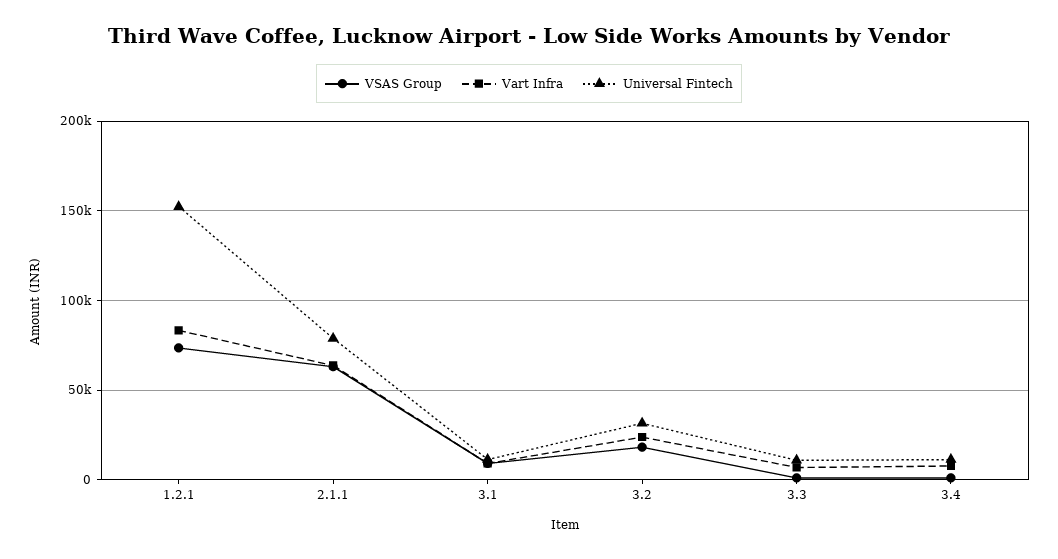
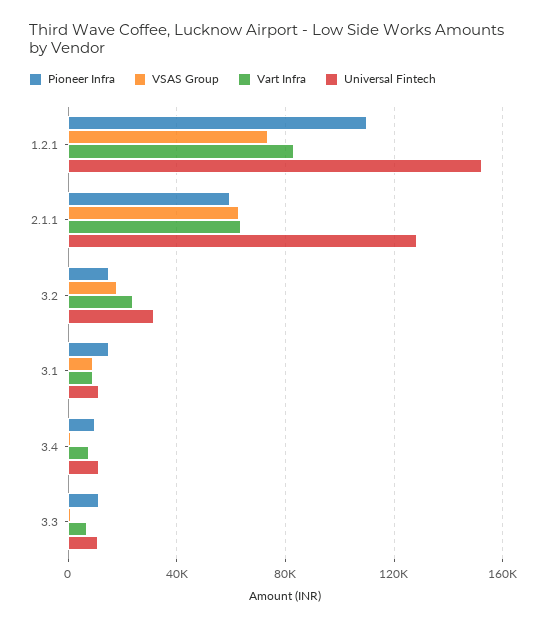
Universal Fintech, 2.1.1: 80000 -> 130000
Pioneer Infra, 1.2.1: none -> 110000
Pioneer Infra, 2.1.1: none -> 60000
Pioneer Infra, 3.2: none -> 15000
Pioneer Infra, 3.1: none -> 15000
Pioneer Infra, 3.4: none -> 10000
Pioneer Infra, 3.3: none -> 10000

